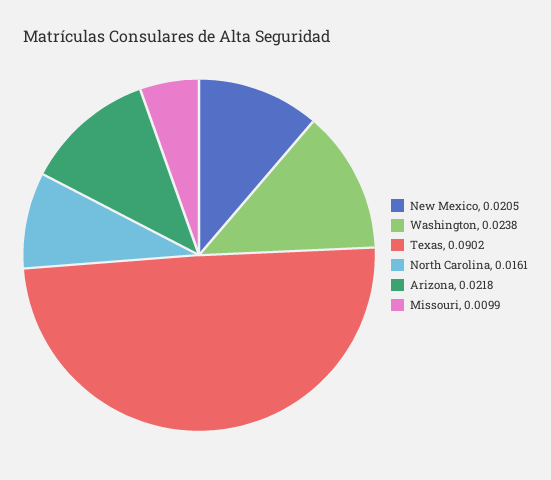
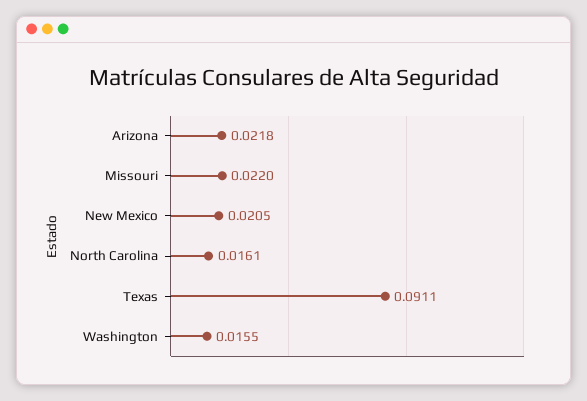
Washington: 0.0238 -> 0.0155
Texas: 0.0902 -> 0.0911
Missouri: 0.0099 -> 0.022

